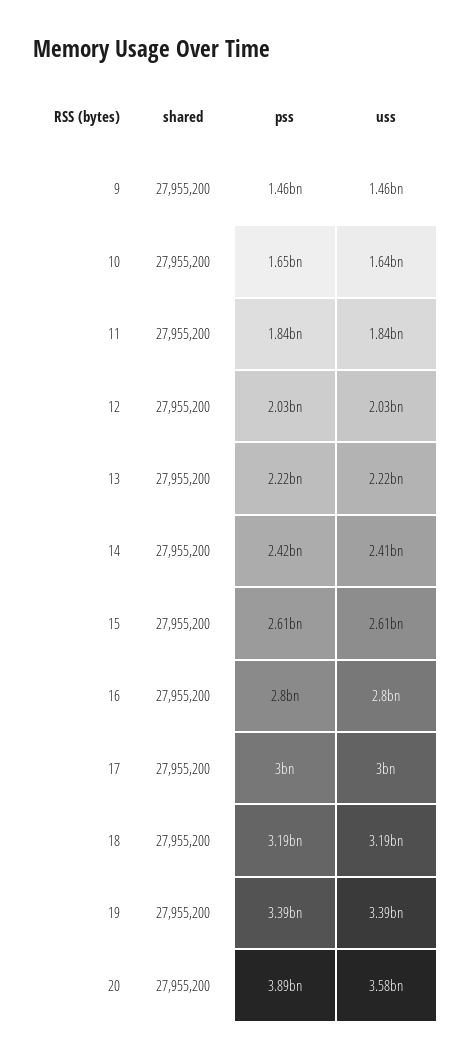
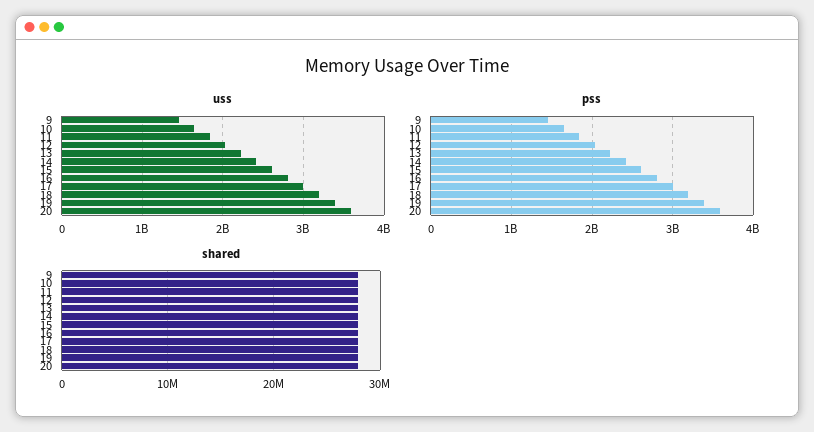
pss, 20: 3890000000 -> 3600000000

